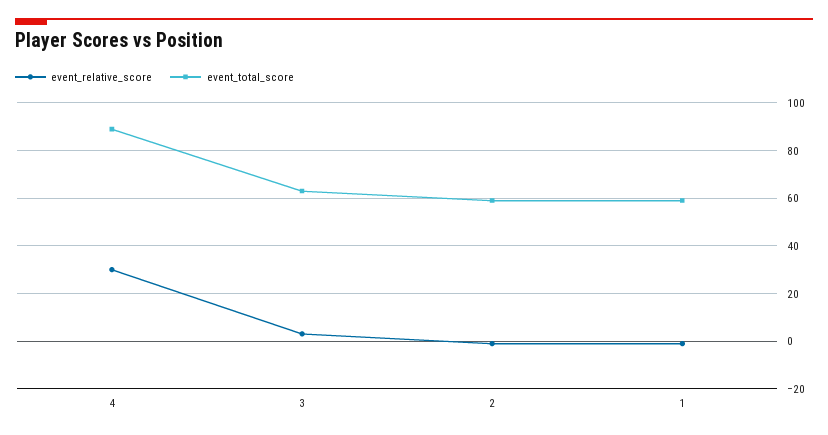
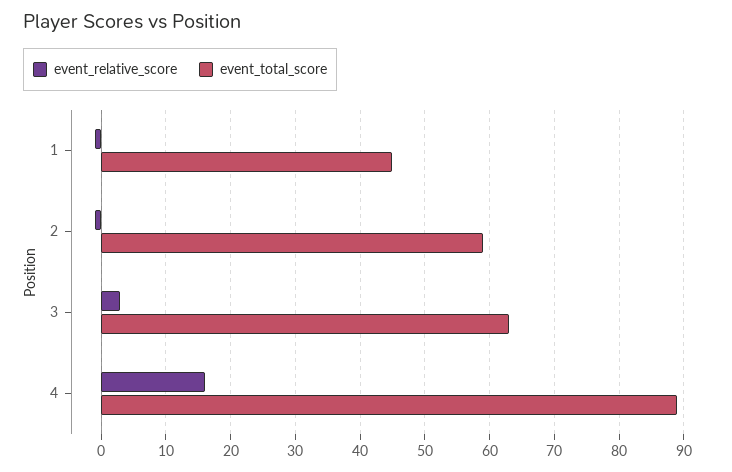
event_relative_score, 4: 30 -> 16
event_total_score, 1: 60 -> 45

